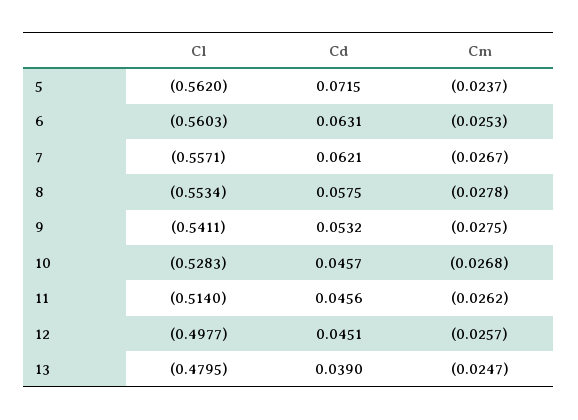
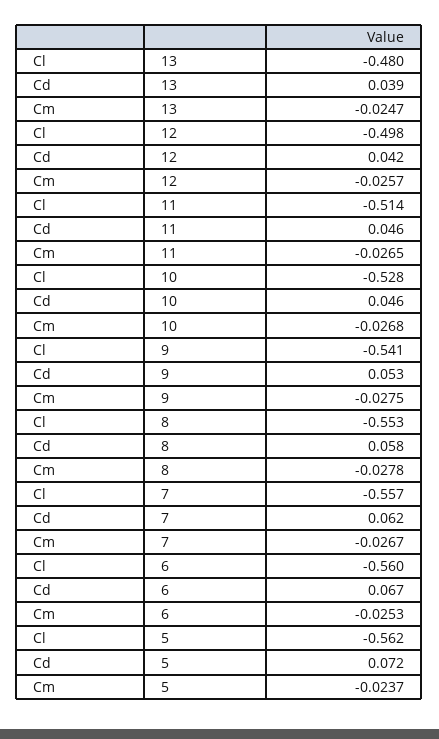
Cd, 6: 0.0631 -> 0.067
Cm, 11: -0.0262 -> -0.0265
Cd, 12: 0.0451 -> 0.042

